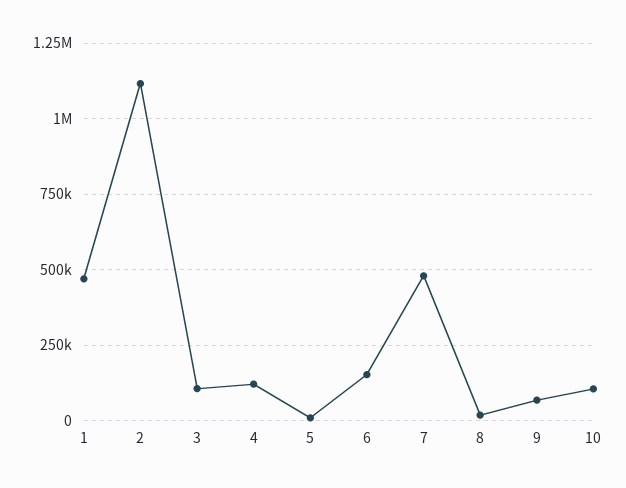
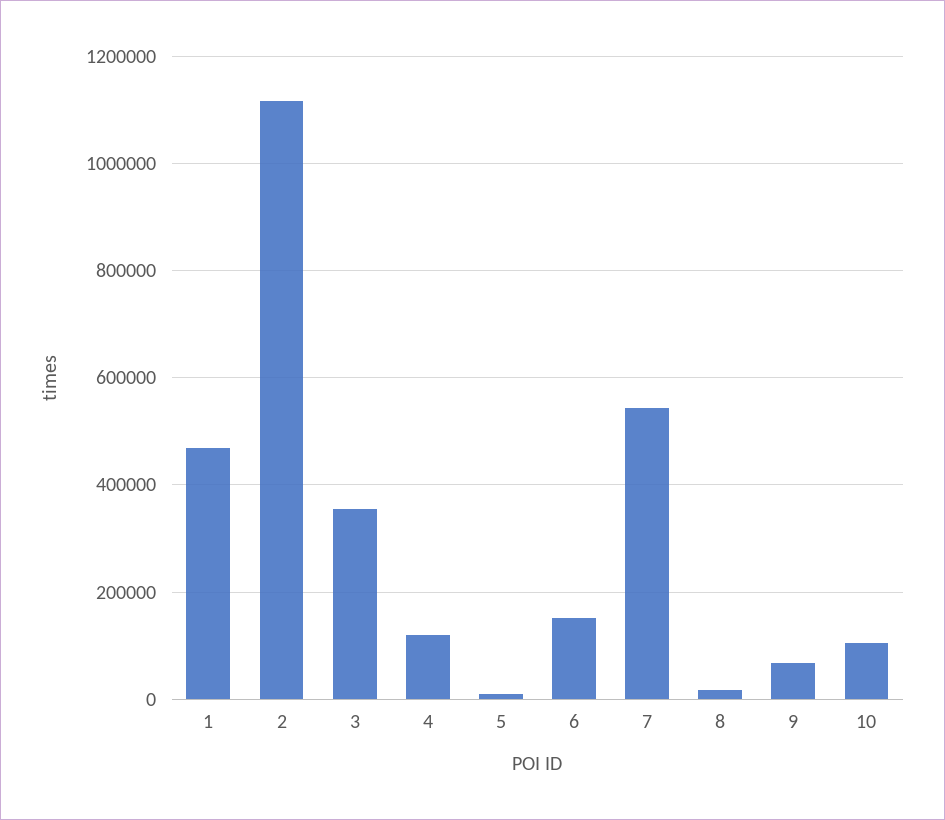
3: 100000 -> 360000
7: 475000 -> 540000

